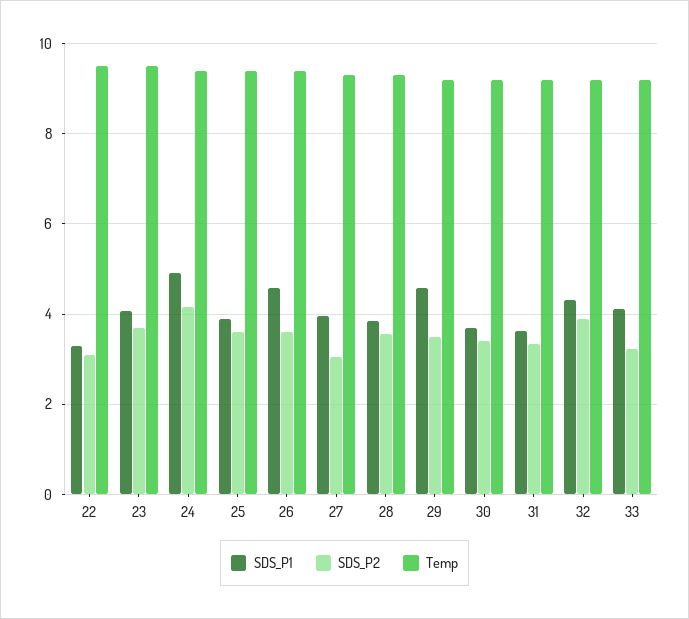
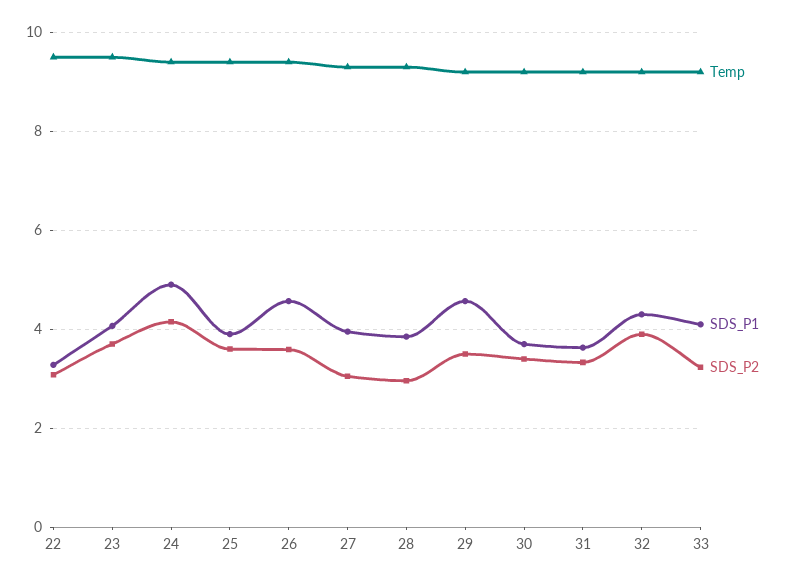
SDS_P2, 28: 3.6 -> 3

